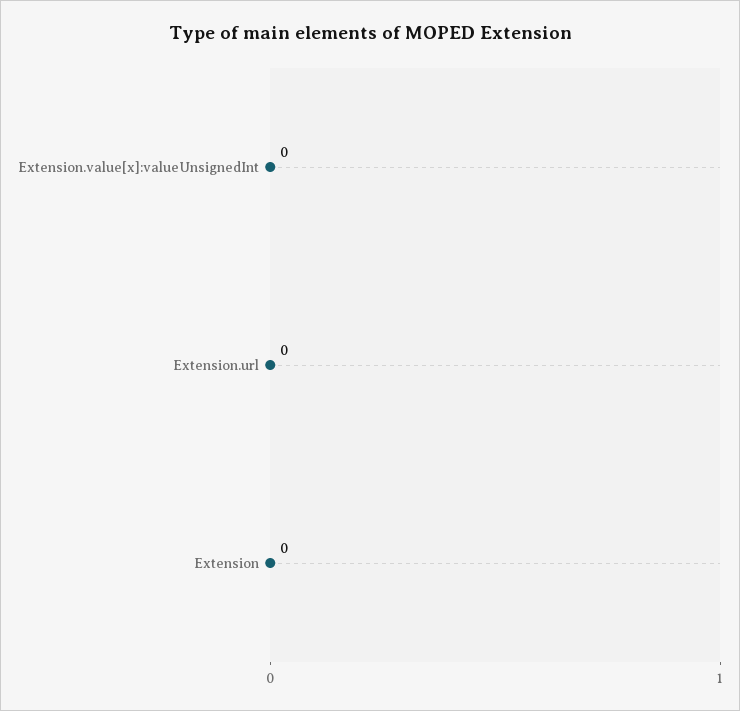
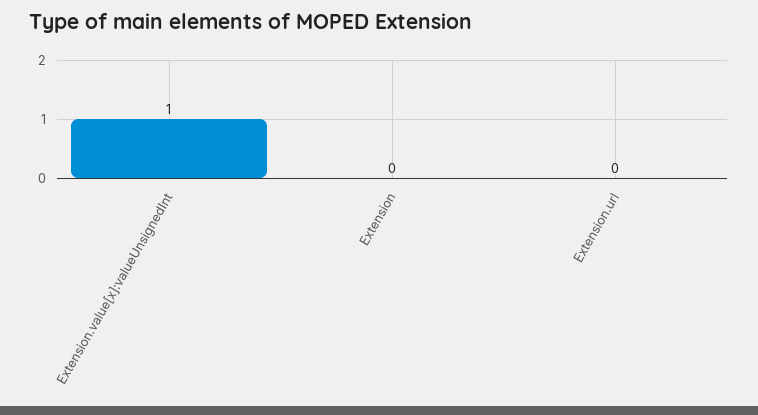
Extension.value[x]:valueUnsignedInt: 0 -> 1

